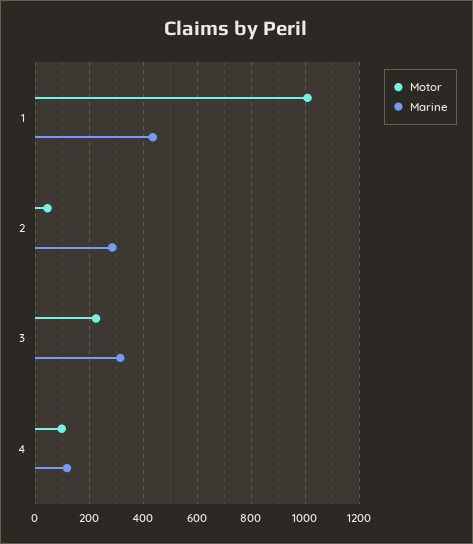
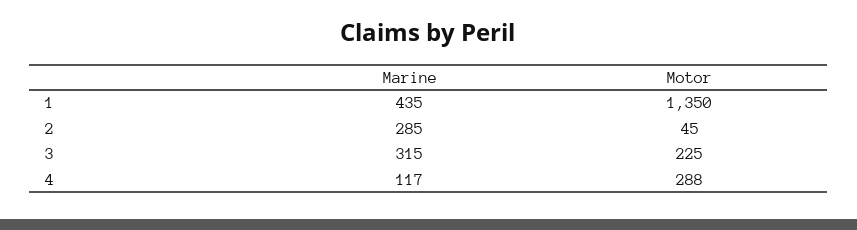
Motor, 1: 1000 -> 1350
Motor, 4: 100 -> 288

